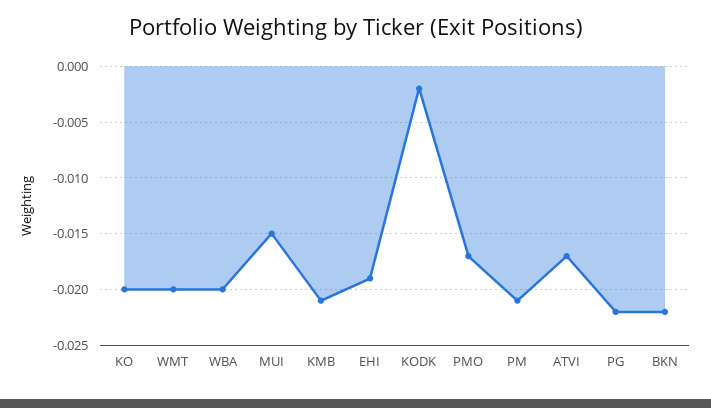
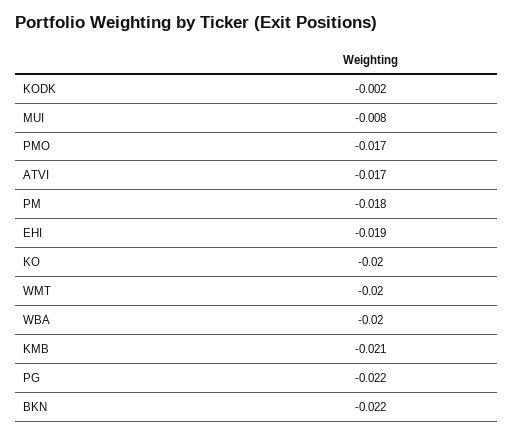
MUI: -0.015 -> -0.008
PM: -0.021 -> -0.018

